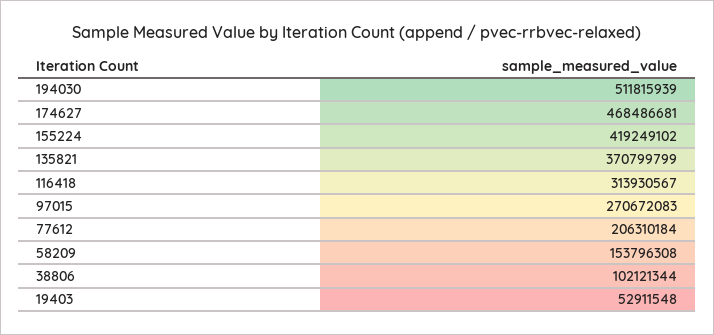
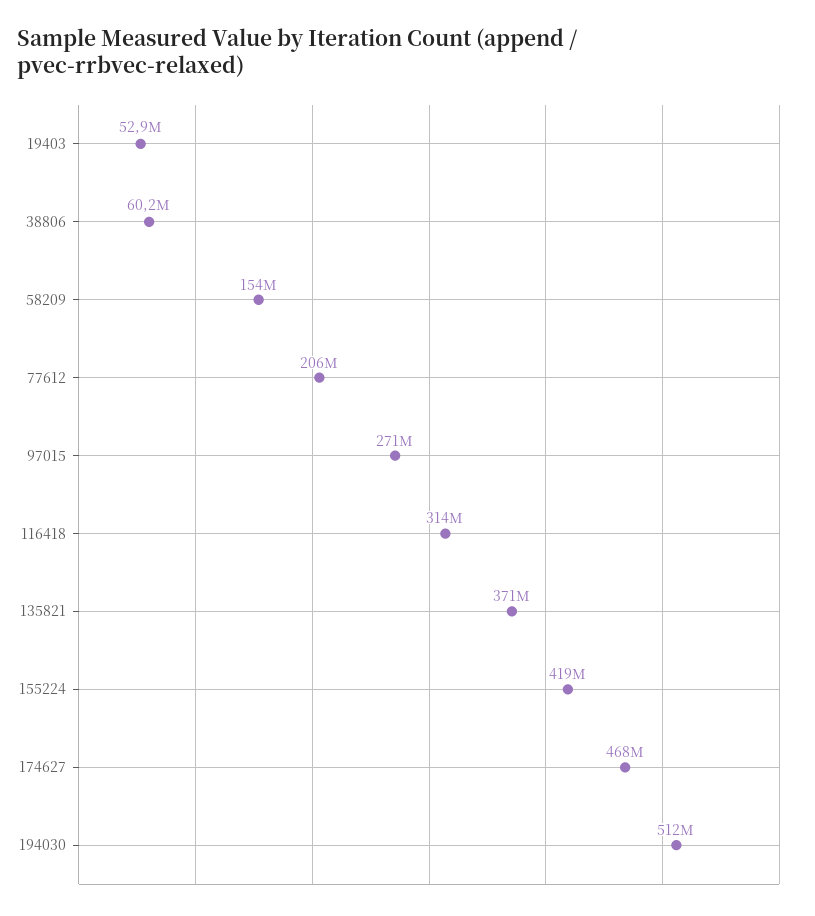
38806: 102121344 -> 60200000

